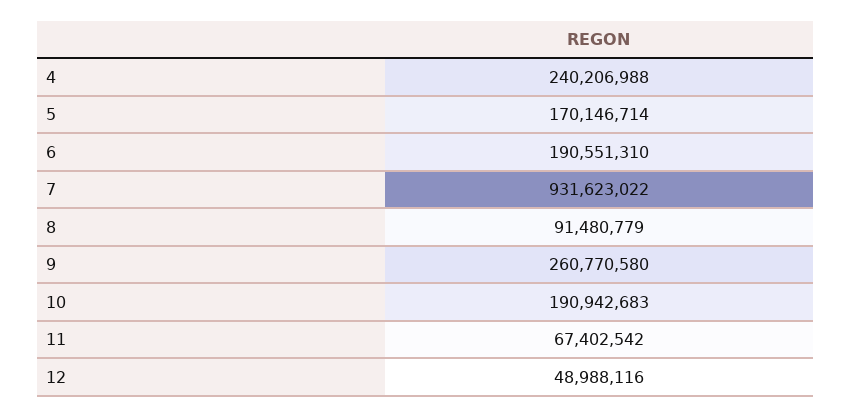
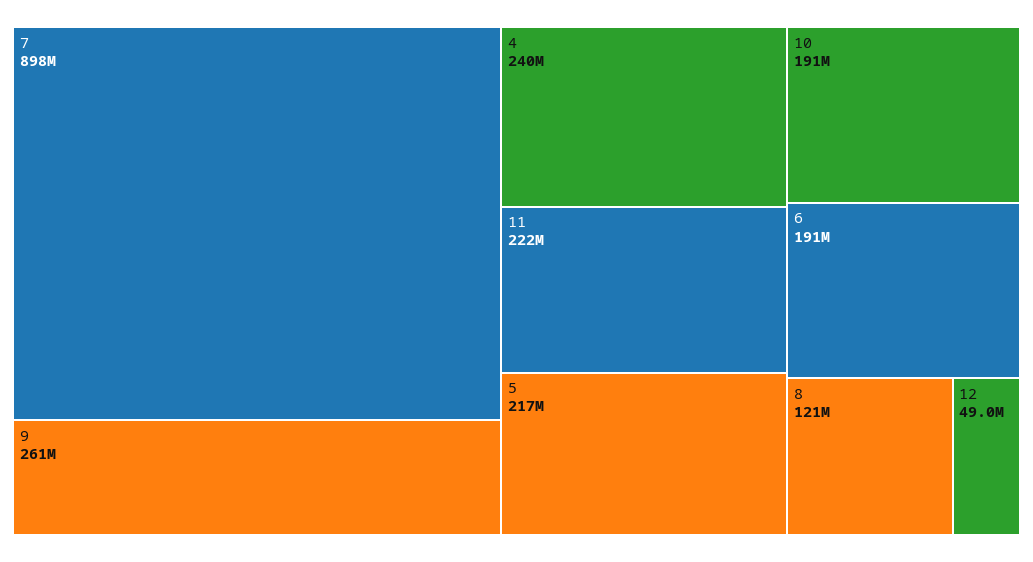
5: 170146714 -> 217000000
7: 931623022 -> 898000000
8: 91480779 -> 121000000
11: 67402542 -> 222000000

